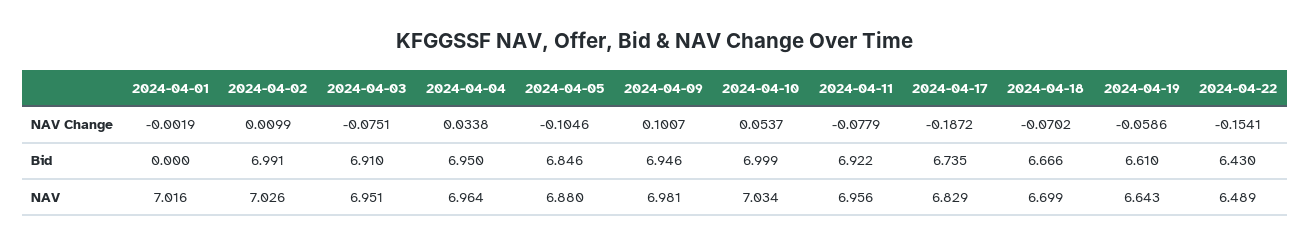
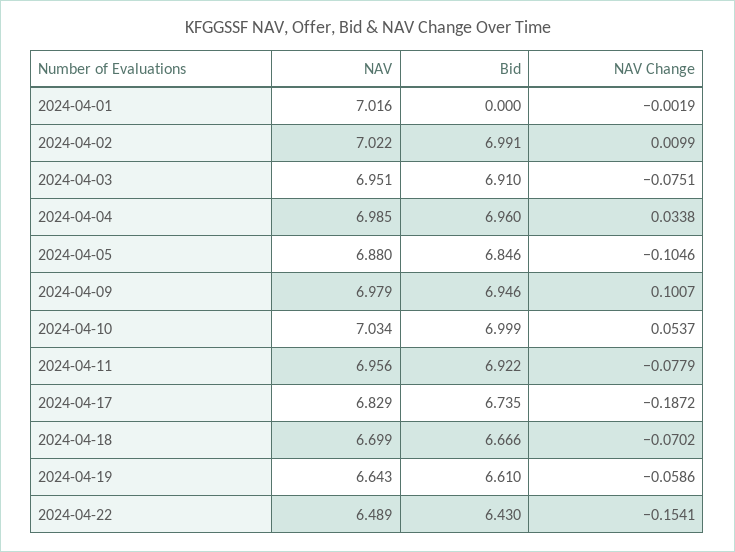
2024-04-04, Bid: 6.95 -> 6.96
2024-04-02, NAV: 7.026 -> 7.022
2024-04-04, NAV: 6.964 -> 6.985
2024-04-09, NAV: 6.981 -> 6.979

